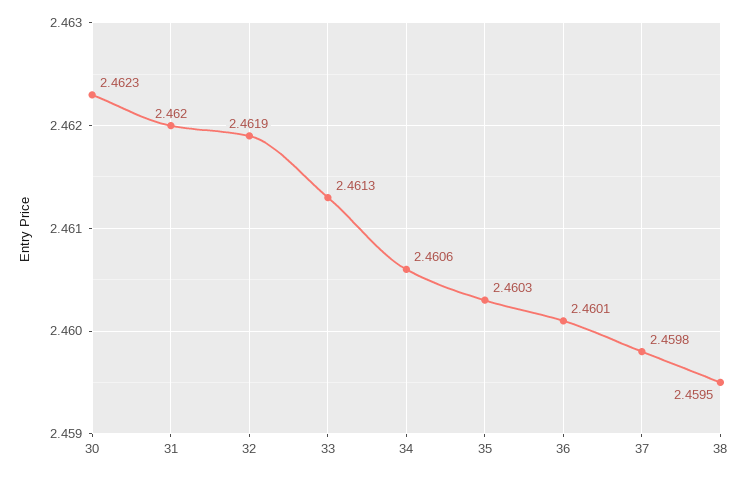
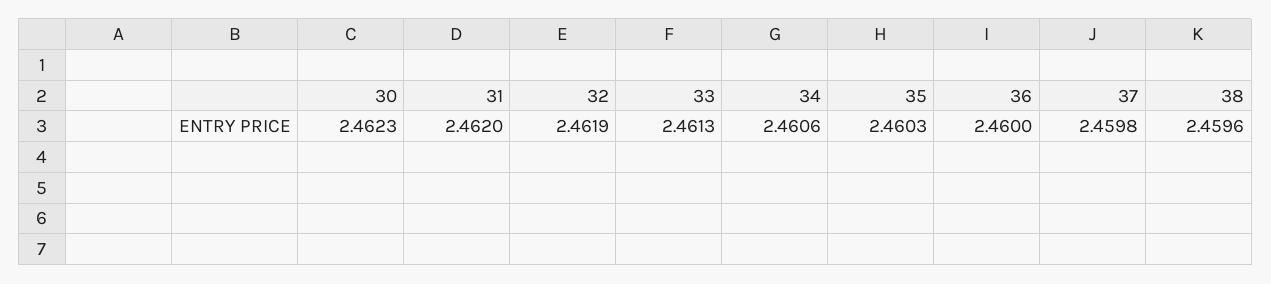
36: 2.4601 -> 2.46
38: 2.4595 -> 2.4596

